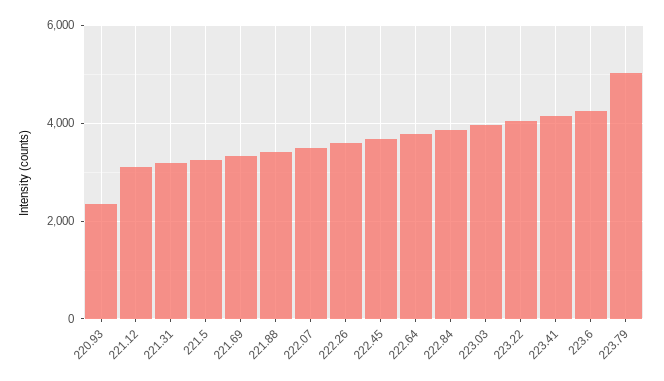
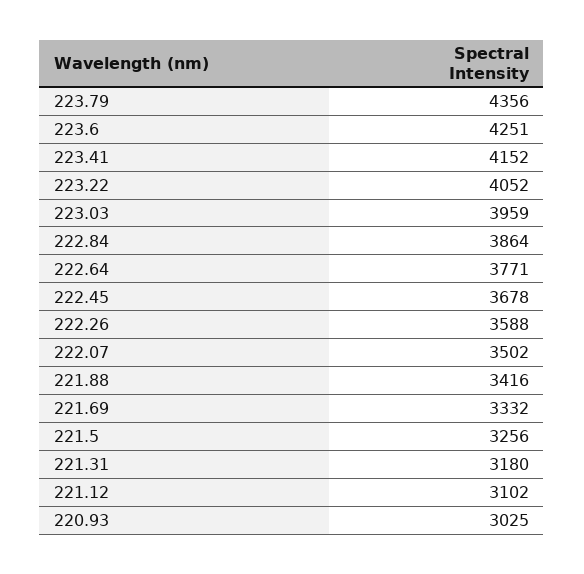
220.93: 2400 -> 3025
223.79: 5000 -> 4356

